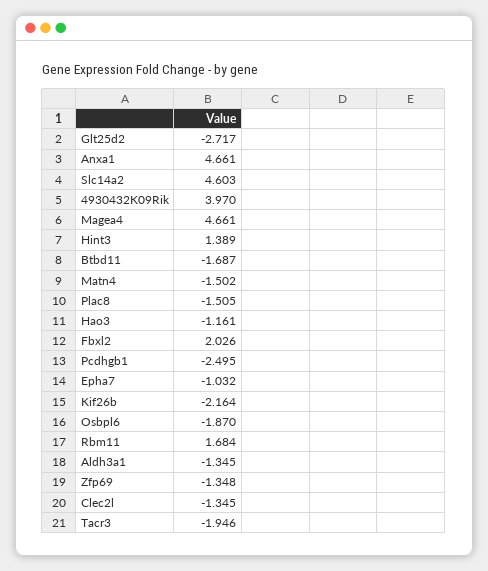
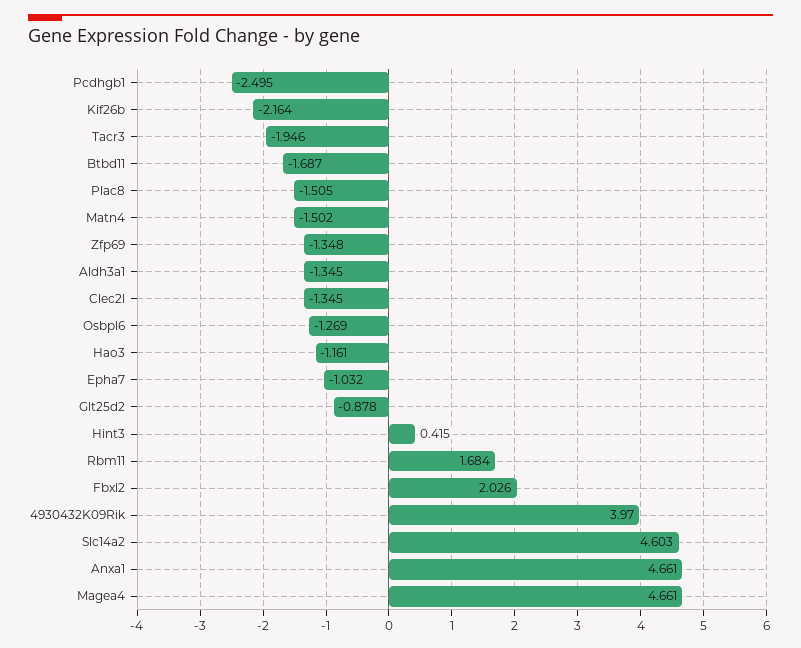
Glt25d2: -2.717 -> -0.878
Hint3: 1.389 -> 0.415
Osbpl6: -1.87 -> -1.269

